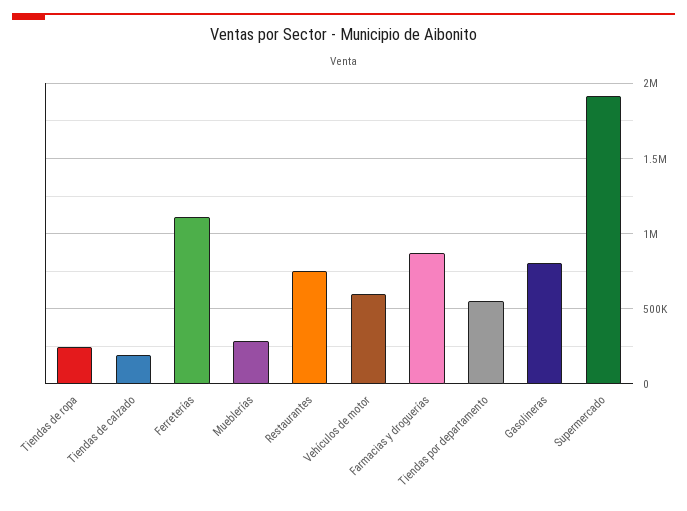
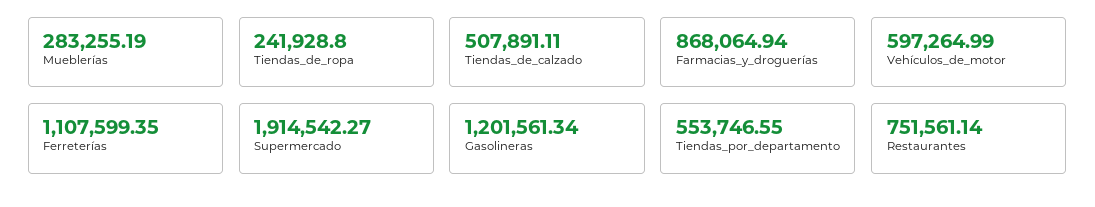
Tiendas de calzado: 200000 -> 507891.11
Gasolineras: 800000 -> 1201561.34

